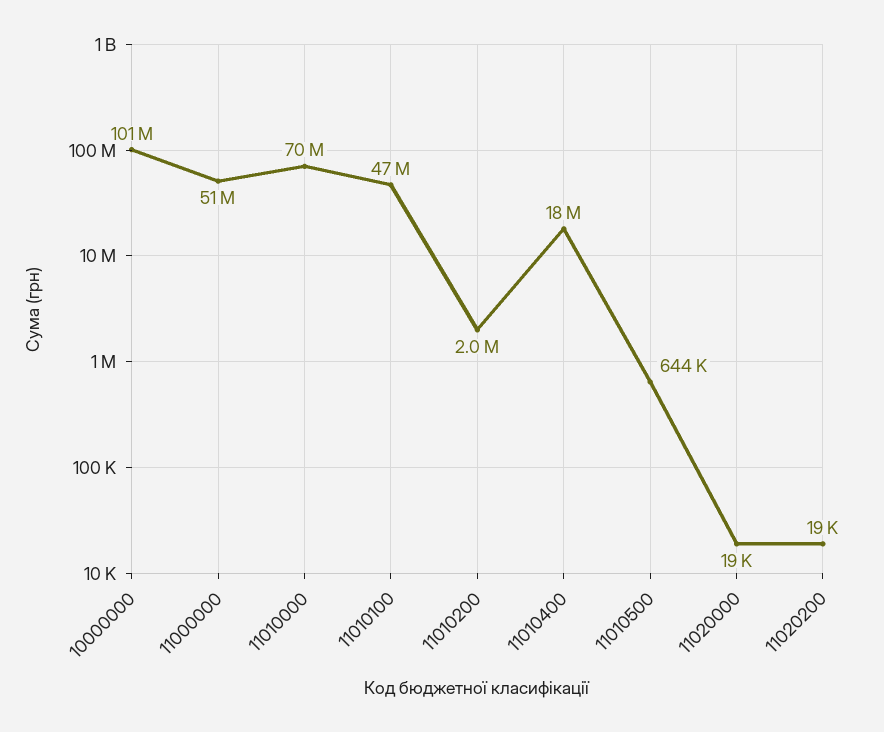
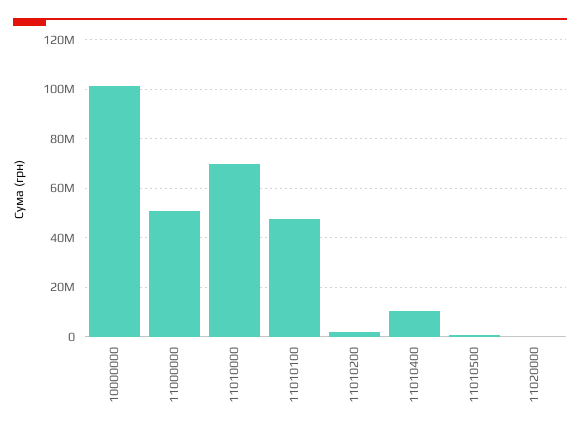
11010400: 18000000 -> 10000000
11020200: 19000 -> none

